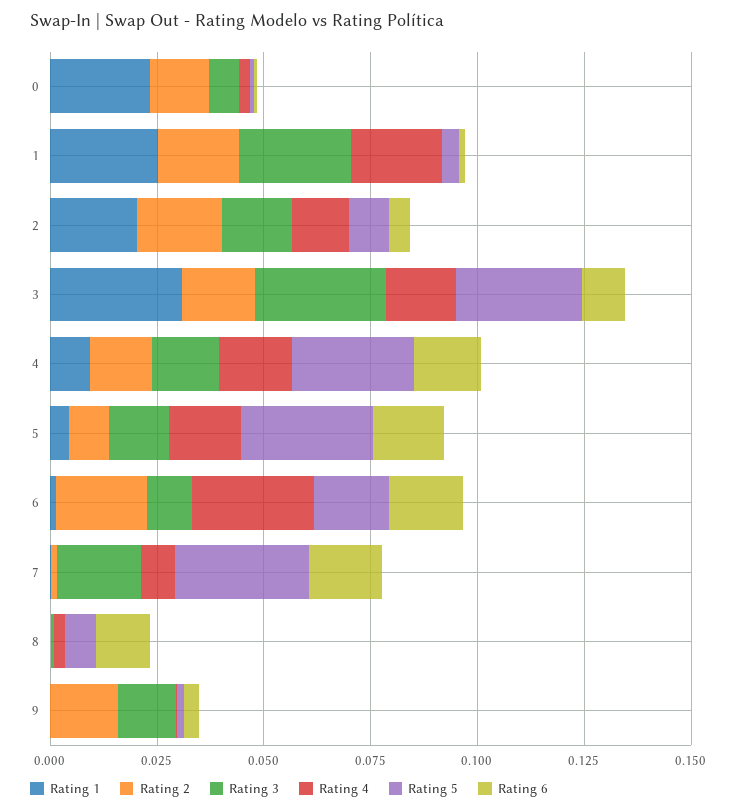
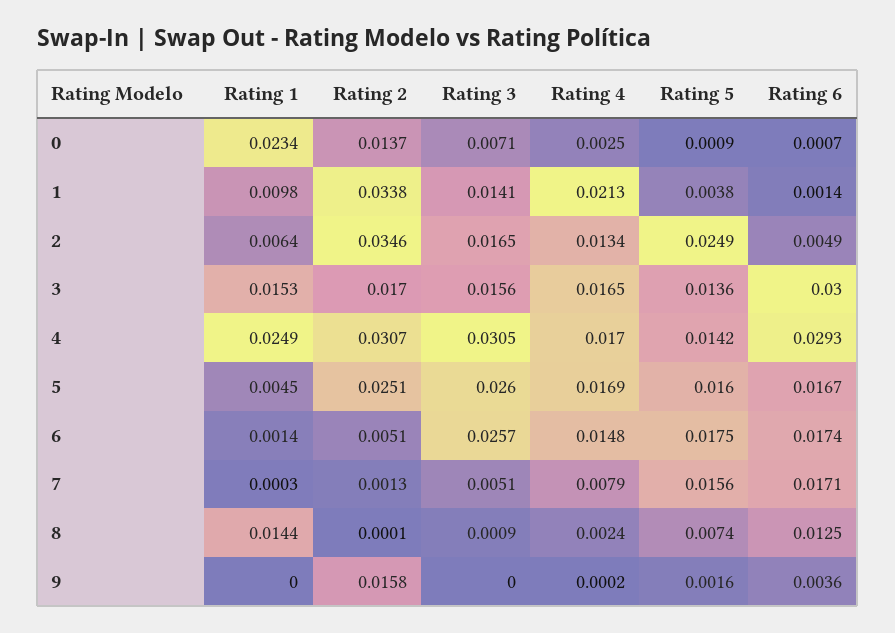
Rating 1, 1: 0.025 -> 0.0098
Rating 2, 1: 0.02 -> 0.0338
Rating 3, 1: 0.025 -> 0.0141
Rating 1, 2: 0.02 -> 0.0064
Rating 2, 2: 0.02 -> 0.0346
Rating 5, 2: 0.01 -> 0.0249
Rating 1, 3: 0.03 -> 0.0153
Rating 3, 3: 0.03 -> 0.0156
Rating 5, 3: 0.03 -> 0.0136
Rating 6, 3: 0.01 -> 0.03
Rating 1, 4: 0.01 -> 0.0249
Rating 2, 4: 0.015 -> 0.0307
Rating 3, 4: 0.015 -> 0.0305
Rating 5, 4: 0.03 -> 0.0142
Rating 6, 4: 0.015 -> 0.0293
Rating 2, 5: 0.01 -> 0.0251
Rating 3, 5: 0.015 -> 0.026
Rating 5, 5: 0.03 -> 0.016
Rating 2, 6: 0.02 -> 0.0051
Rating 3, 6: 0.01 -> 0.0257
Rating 4, 6: 0.03 -> 0.0148
Rating 3, 7: 0.02 -> 0.0051
Rating 5, 7: 0.03 -> 0.0156
Rating 1, 8: 0 -> 0.0144
Rating 3, 9: 0.015 -> 0

